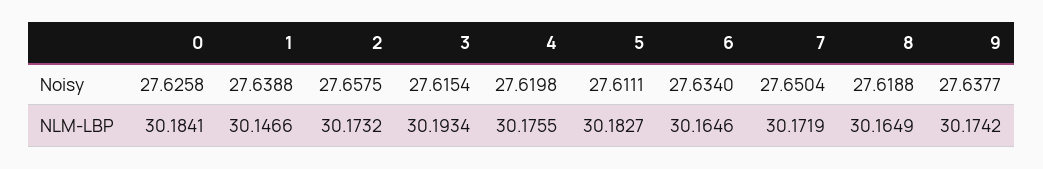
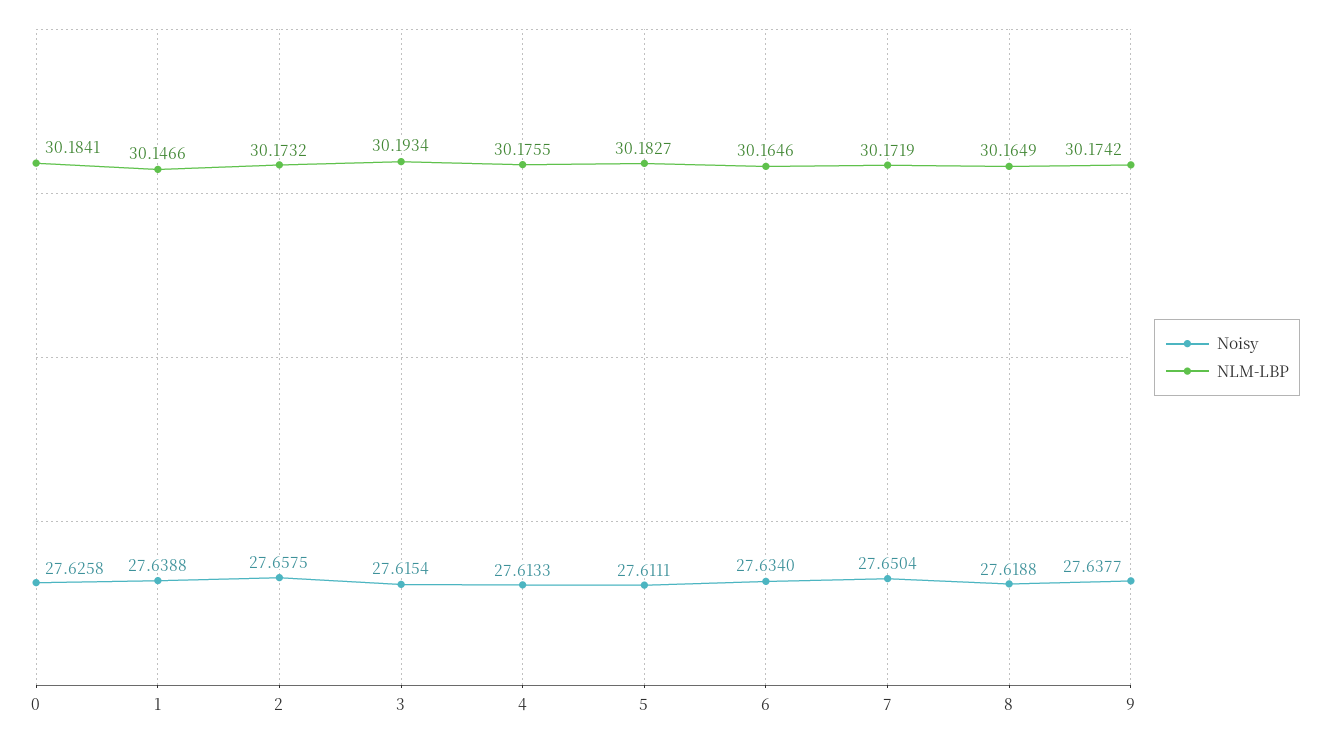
Noisy, 4: 27.6198 -> 27.6133

